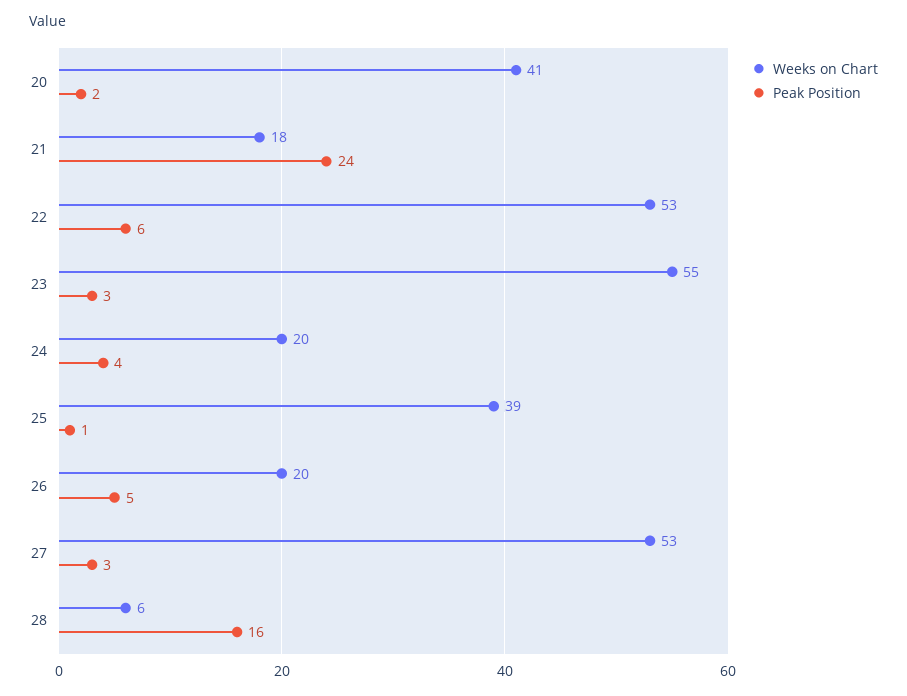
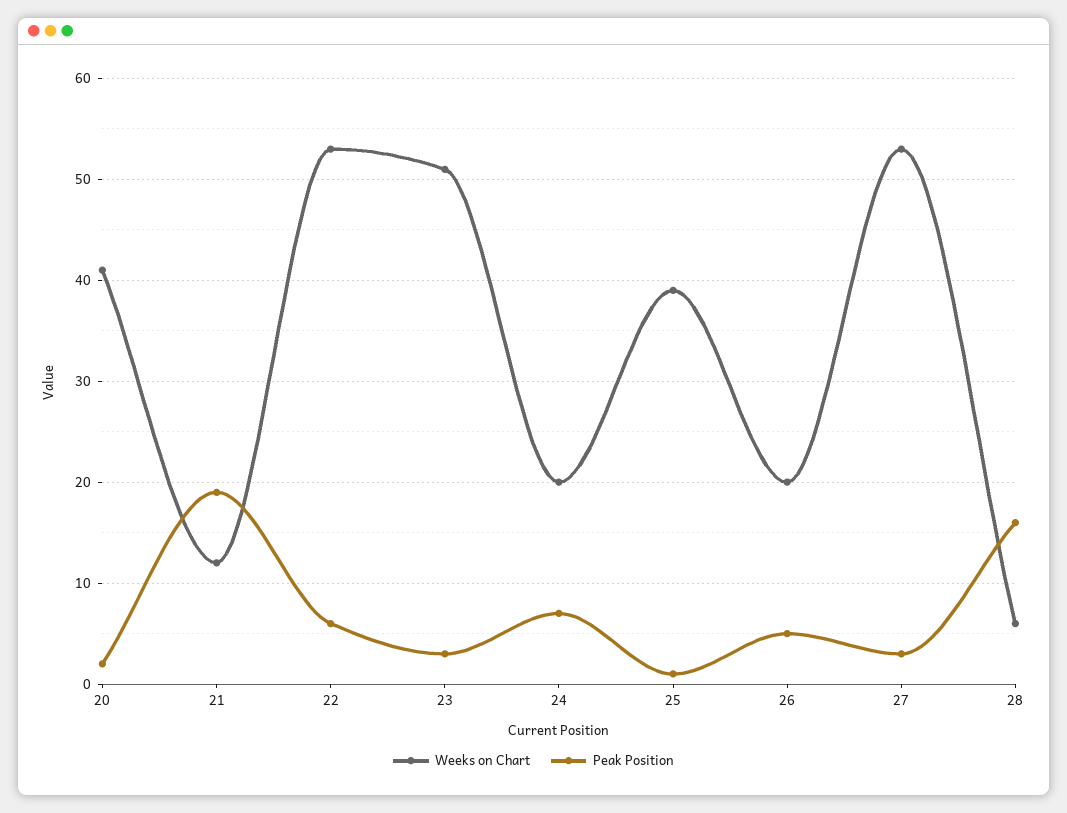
Weeks on Chart, 21: 18 -> 12
Peak Position, 21: 24 -> 19
Weeks on Chart, 23: 55 -> 51
Peak Position, 24: 4 -> 7

